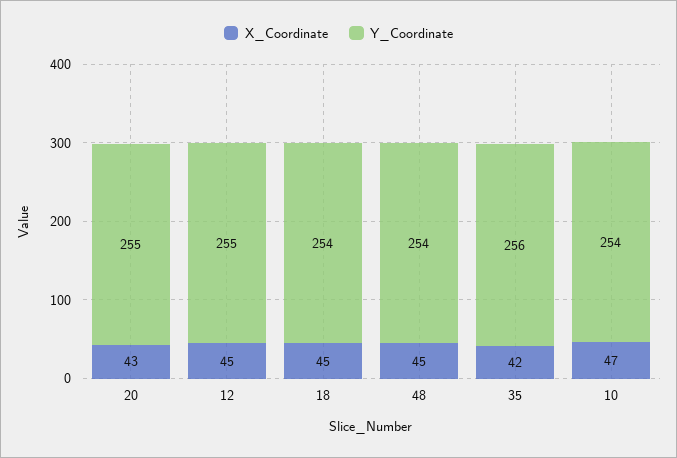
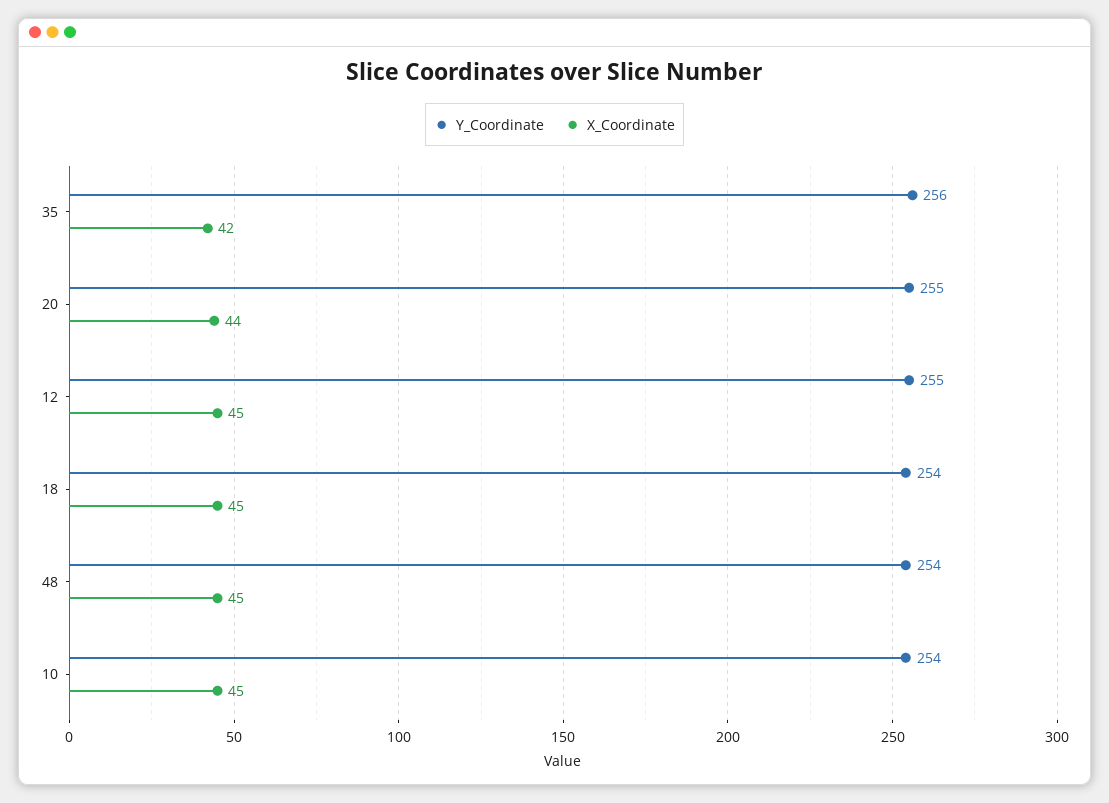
X_Coordinate, 20: 43 -> 44
X_Coordinate, 10: 47 -> 45

